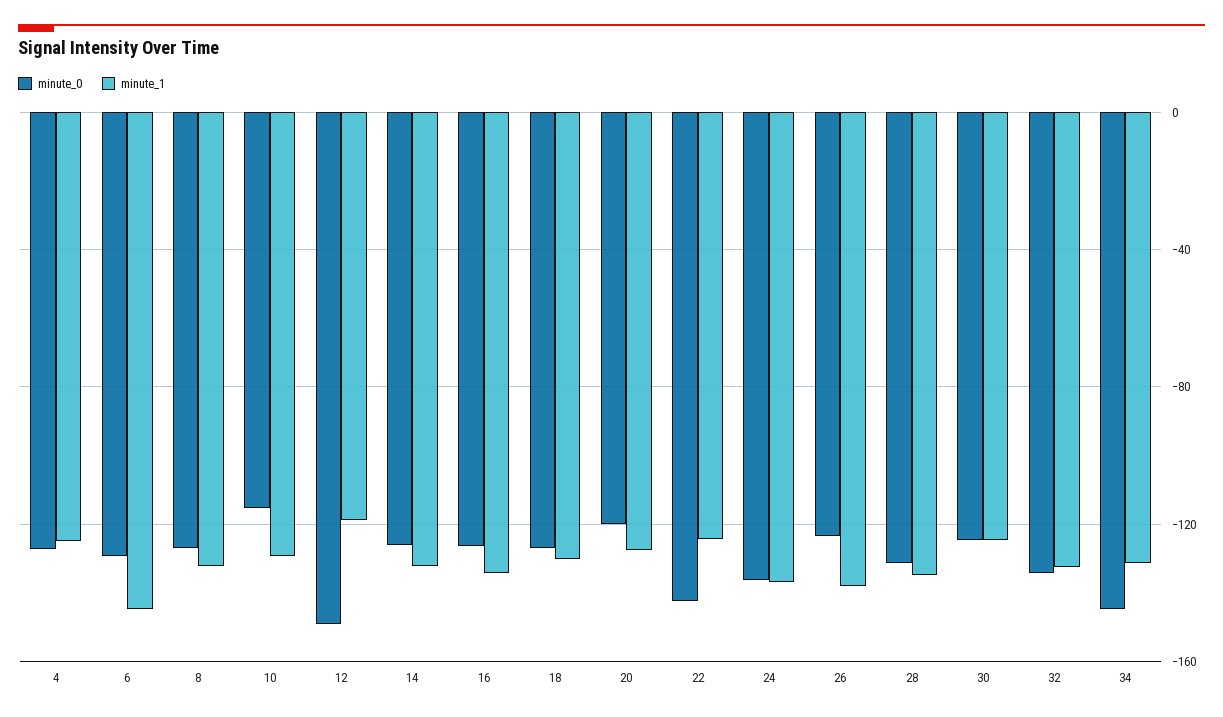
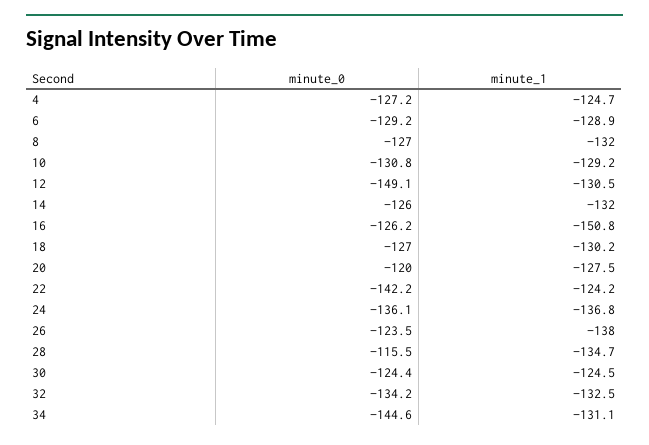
minute_1, 6: -145 -> -128.9
minute_0, 10: -115 -> -130.8
minute_1, 12: -120 -> -130.5
minute_1, 16: -135 -> -150.8
minute_0, 28: -130 -> -115.5

